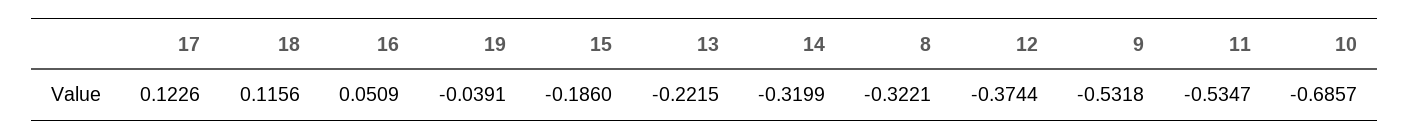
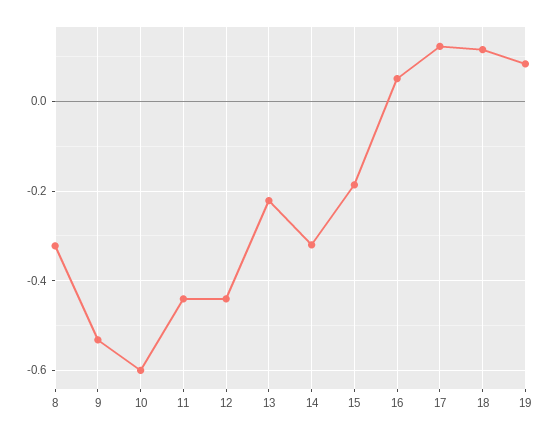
19: -0.0391 -> 0.08
12: -0.3744 -> -0.44
11: -0.5347 -> -0.44
10: -0.6857 -> -0.6

